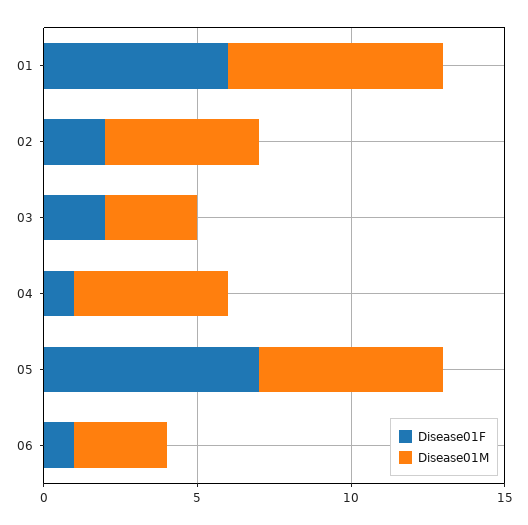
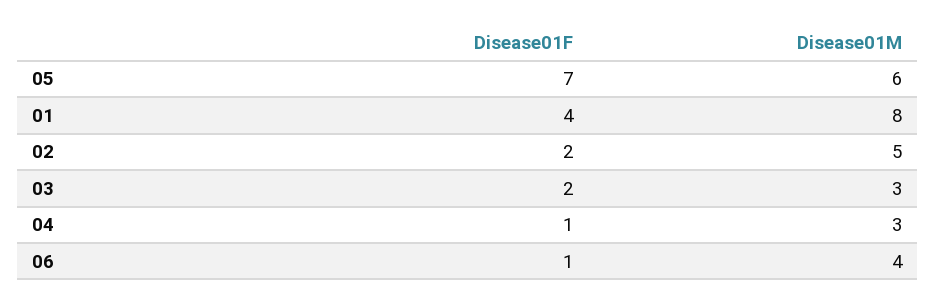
Disease01F, 01: 6 -> 4
Disease01M, 01: 7 -> 8
Disease01M, 04: 5 -> 3
Disease01M, 06: 3 -> 4

